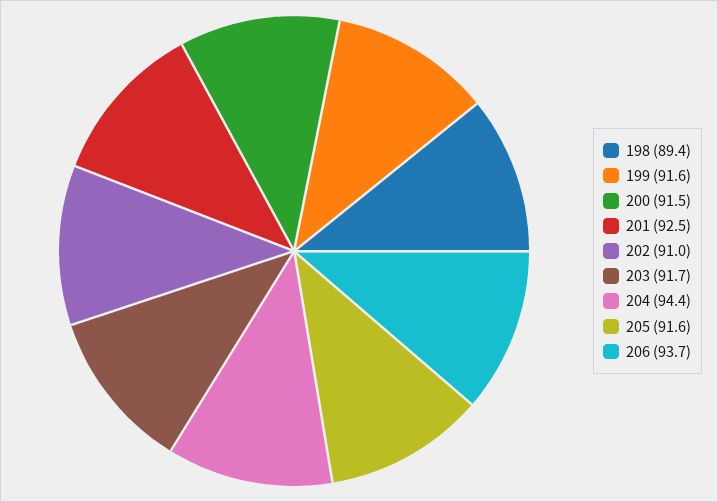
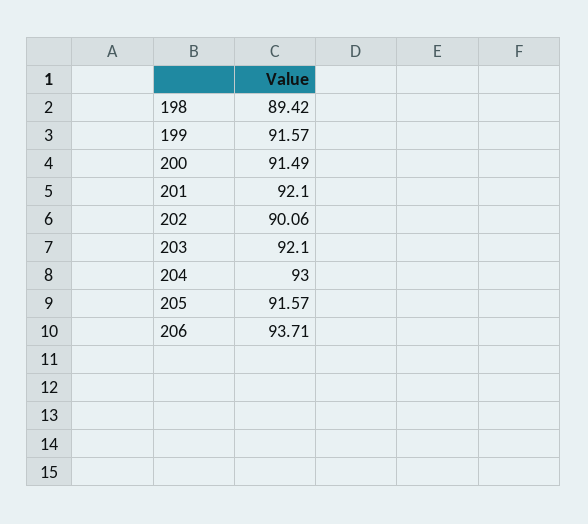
201: 92.5 -> 92.1
202: 91 -> 90.06
203: 91.7 -> 92.1
204: 94.4 -> 93

